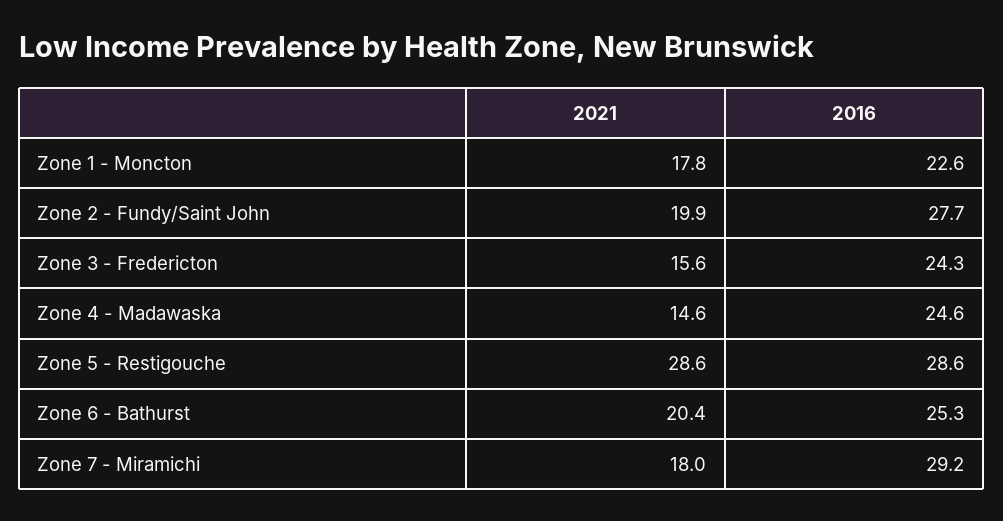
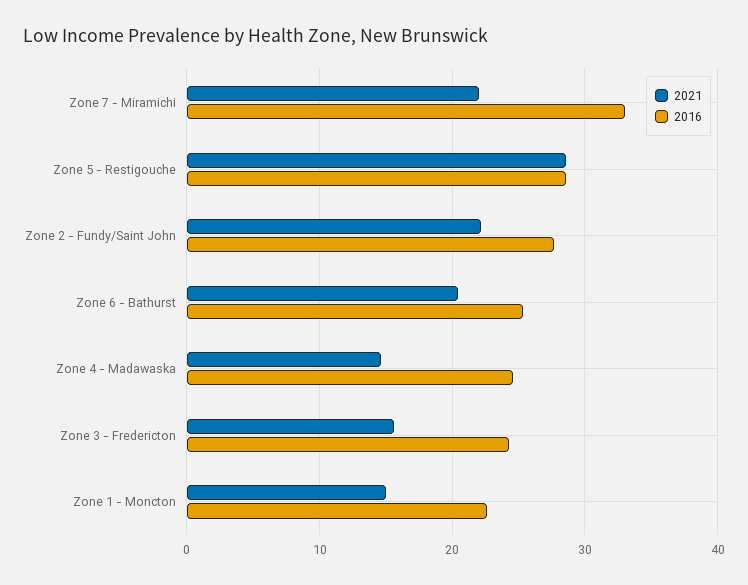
2021, Zone 1 - Moncton: 17.8 -> 15
2021, Zone 2 - Fundy/Saint John: 19.9 -> 22
2021, Zone 7 - Miramichi: 18 -> 22
2016, Zone 7 - Miramichi: 29.2 -> 33

